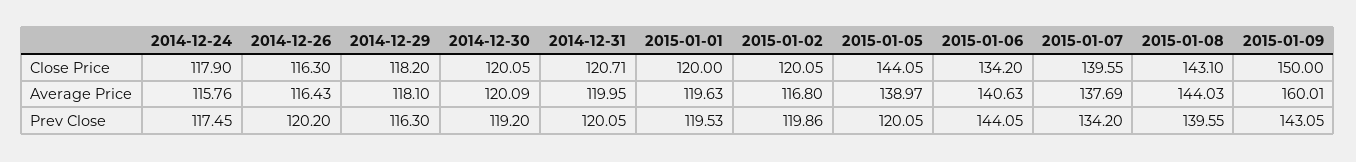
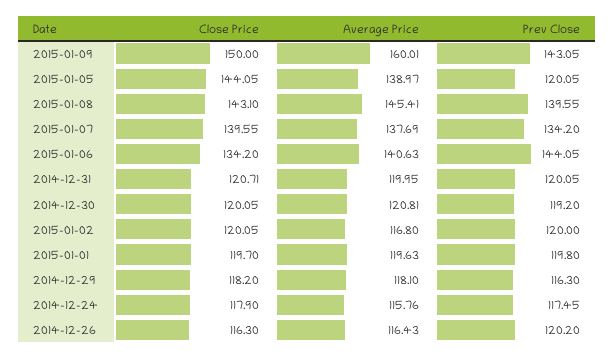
2015-01-01, Close Price: 120 -> 119.7
2014-12-30, Average Price: 120.09 -> 120.81
2015-01-08, Average Price: 144.03 -> 145.41
2015-01-01, Prev Close: 119.53 -> 119.8
2015-01-02, Prev Close: 119.86 -> 120

